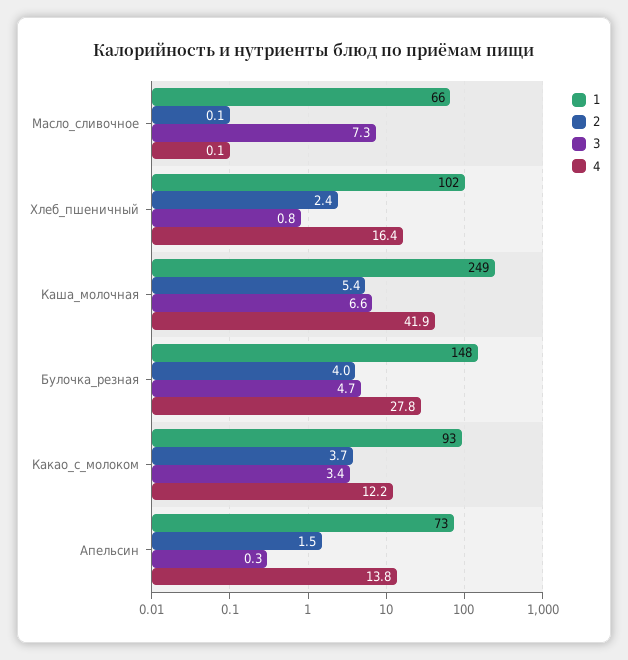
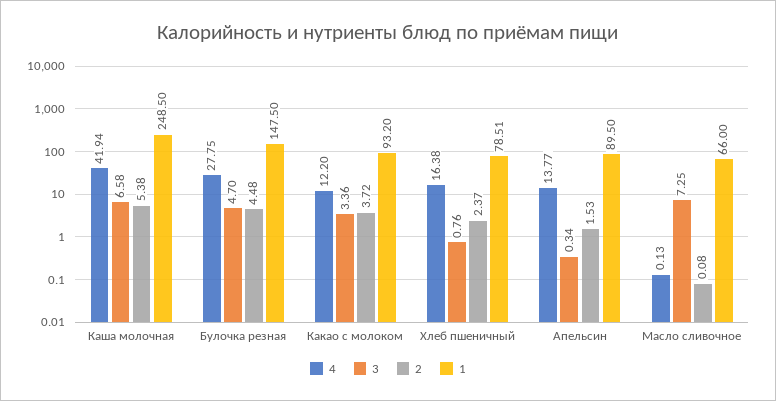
1, Хлеб_пшеничный: 102 -> 78.51
2, Булочка_резная: 4 -> 4.48
1, Апельсин: 73 -> 89.5

